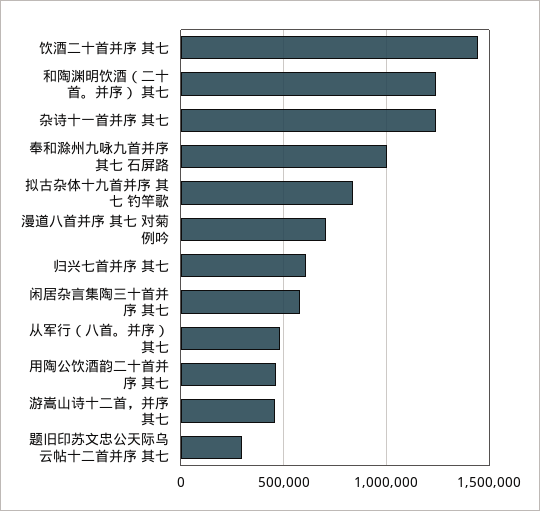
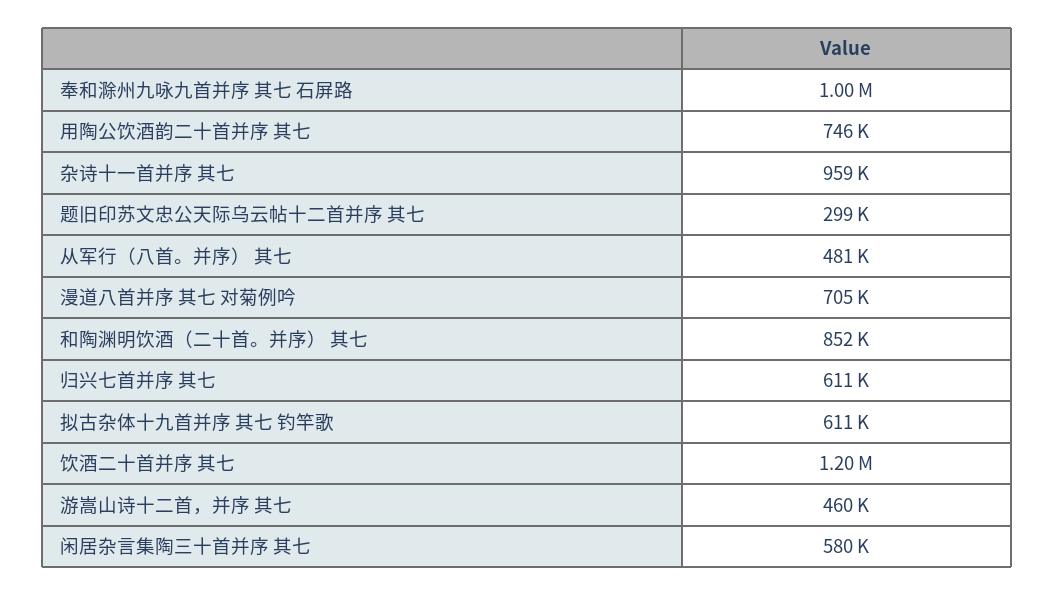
饮酒二十首并序 其七: 1450000 -> 1200000
和陶渊明饮酒（二十首。并序） 其七: 1250000 -> 852000
杂诗十一首并序 其七: 1250000 -> 959000
拟古杂体十九首并序 其七 钓竿歌: 850000 -> 611000
用陶公饮酒韵二十首并序 其七: 450000 -> 746000

